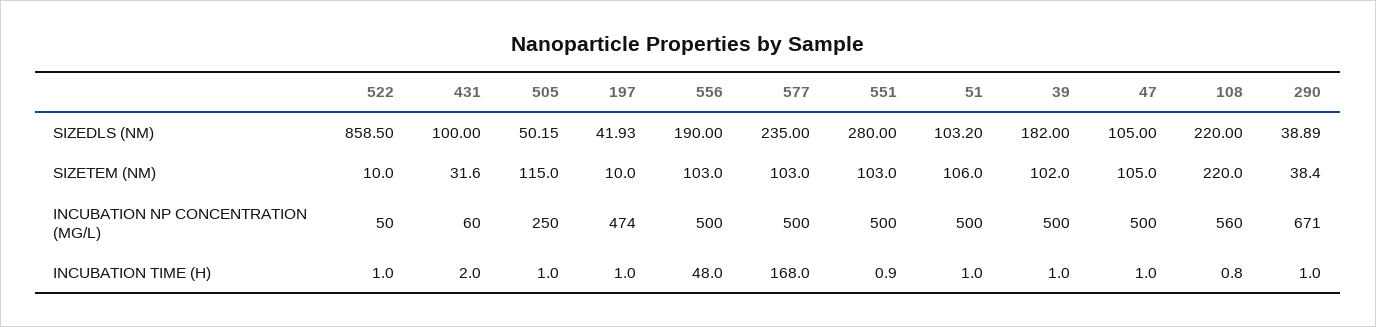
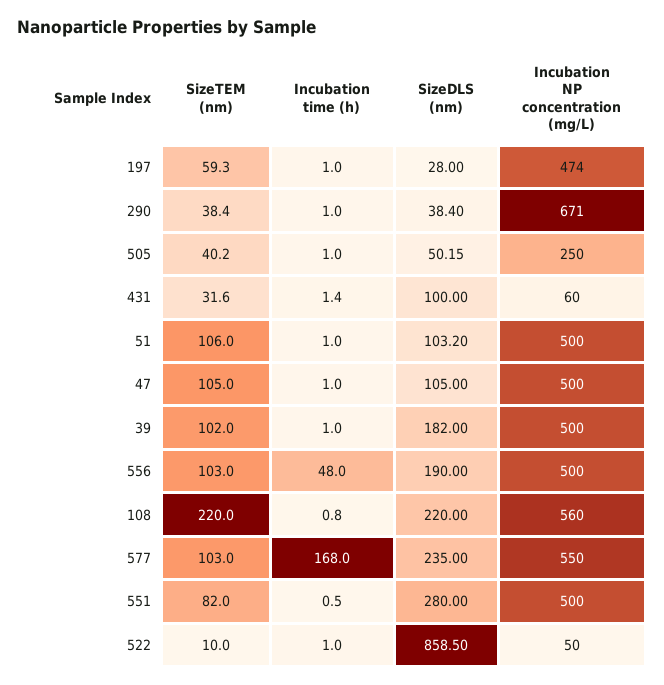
197, SIZEDLS (NM): 41.93 -> 28
290, SIZEDLS (NM): 38.89 -> 38.4
505, SIZETEM (NM): 115 -> 40.2
197, SIZETEM (NM): 10 -> 59.3
551, SIZETEM (NM): 103 -> 82
577, INCUBATION NP CONCENTRATION (MG/L): 500 -> 550
431, INCUBATION TIME (H): 2 -> 1.4
551, INCUBATION TIME (H): 0.9 -> 0.5

